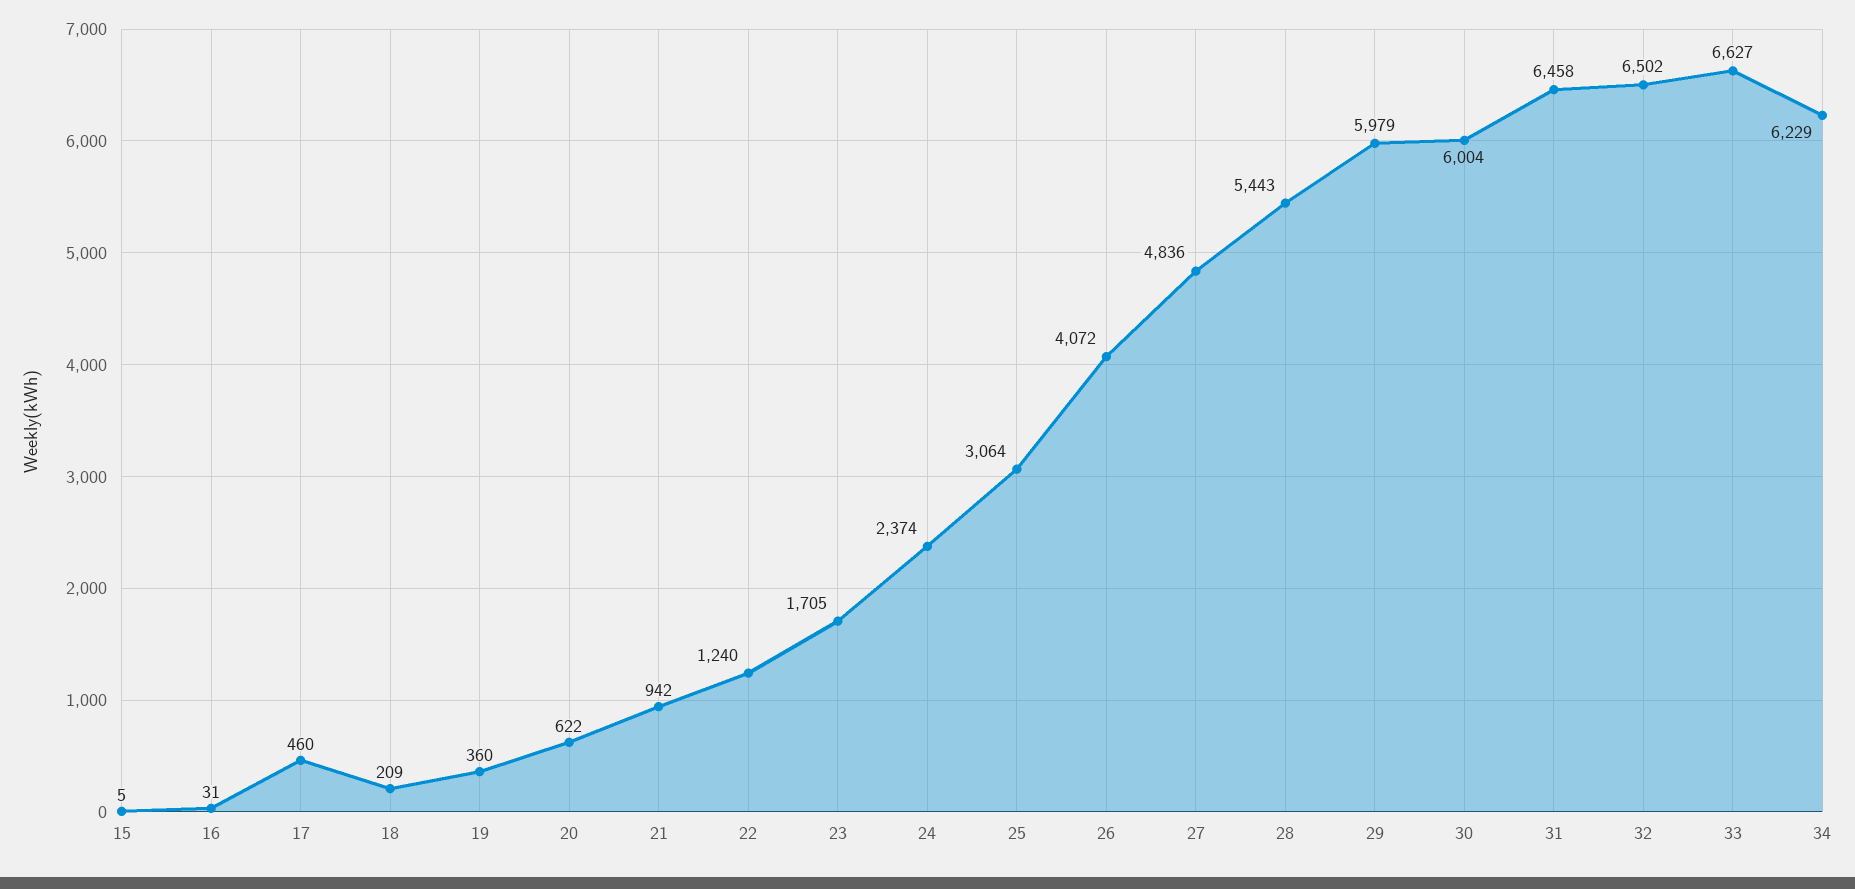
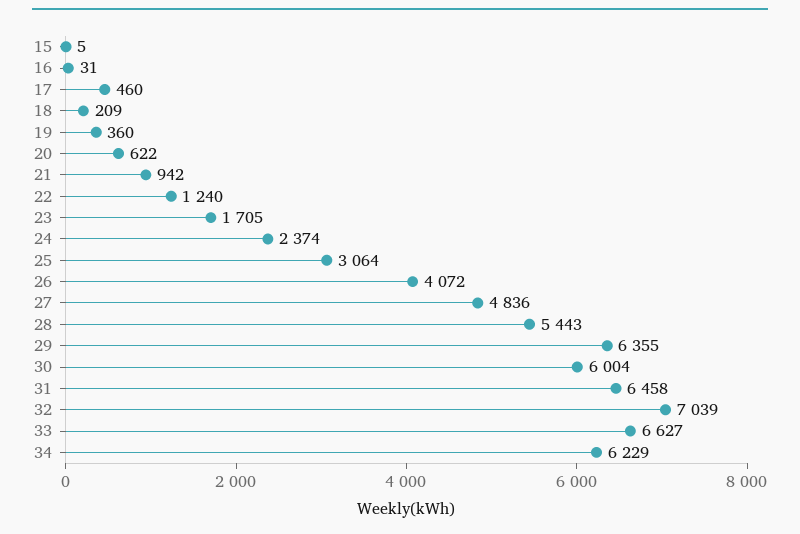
29: 5979 -> 6355
32: 6502 -> 7039

